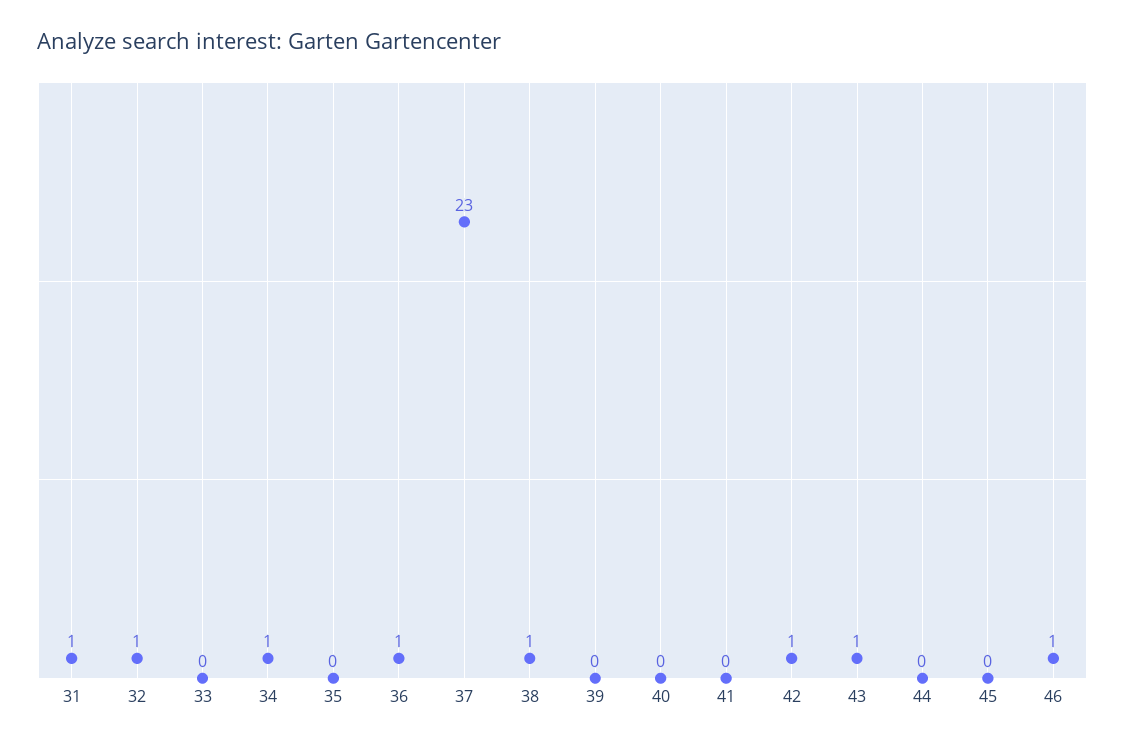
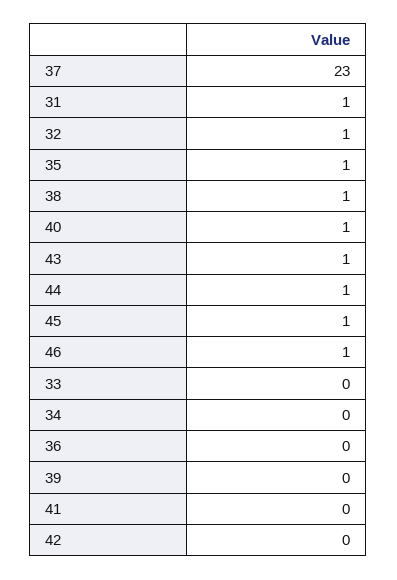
34: 1 -> 0
35: 0 -> 1
36: 1 -> 0
40: 0 -> 1
42: 1 -> 0
44: 0 -> 1
45: 0 -> 1

